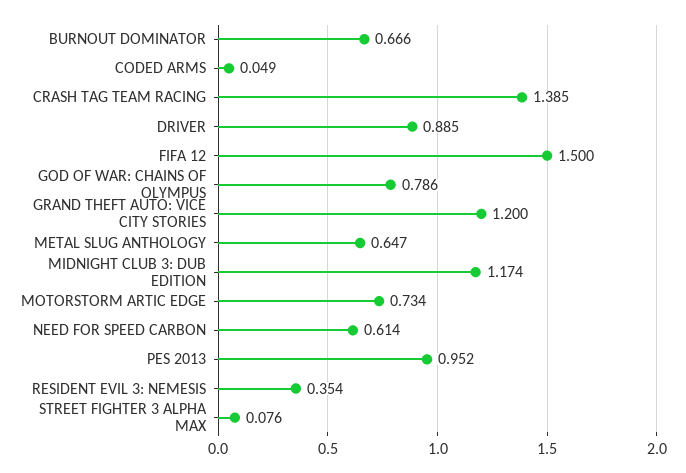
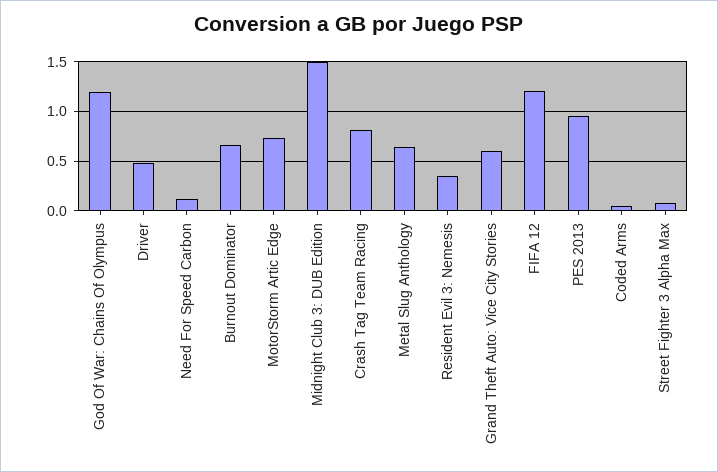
CRASH TAG TEAM RACING: 1.385 -> 0.8
DRIVER: 0.885 -> 0.5
FIFA 12: 1.5 -> 1.2
GOD OF WAR: CHAINS OF OLYMPUS: 0.786 -> 1.2
GRAND THEFT AUTO: VICE CITY STORIES: 1.2 -> 0.6
MIDNIGHT CLUB 3: DUB EDITION: 1.174 -> 1.5
NEED FOR SPEED CARBON: 0.614 -> 0.1

